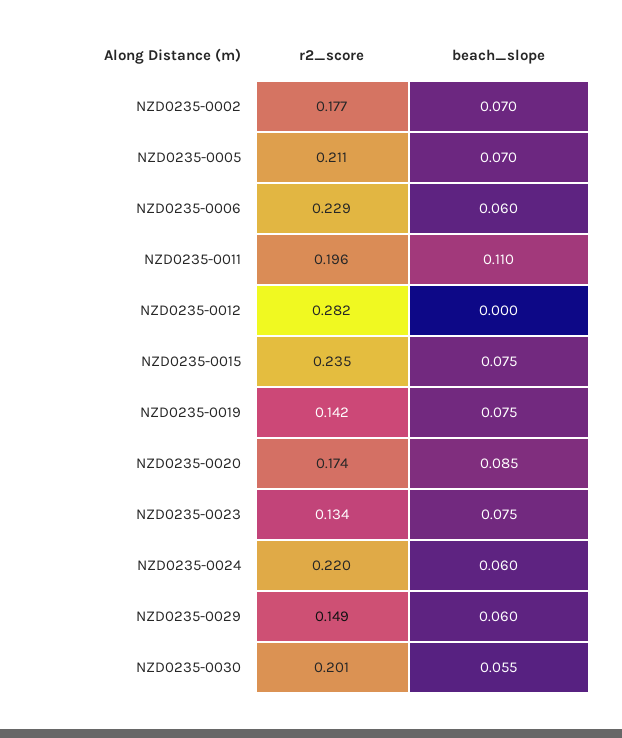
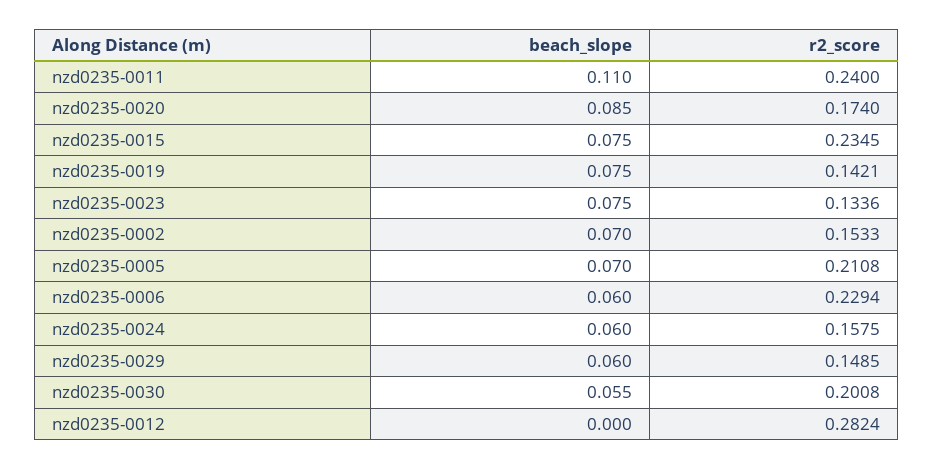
r2_score, NZD0235-0002: 0.177 -> 0.1533
r2_score, NZD0235-0011: 0.196 -> 0.24
r2_score, NZD0235-0024: 0.22 -> 0.1575

